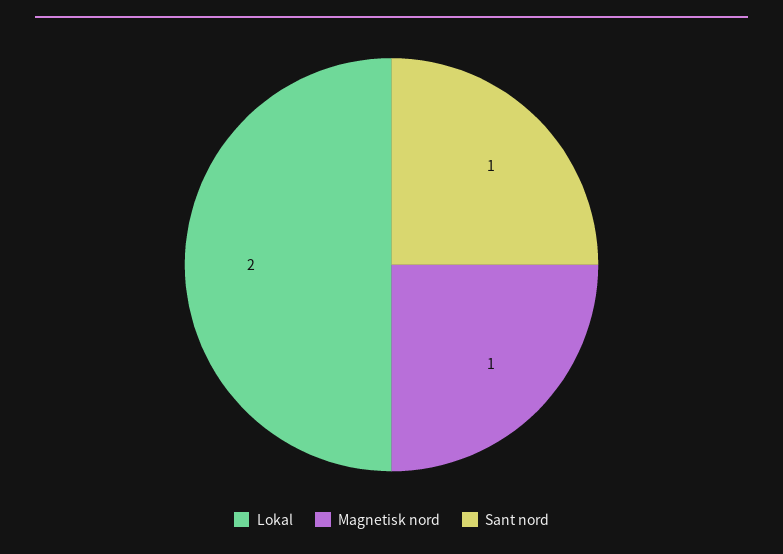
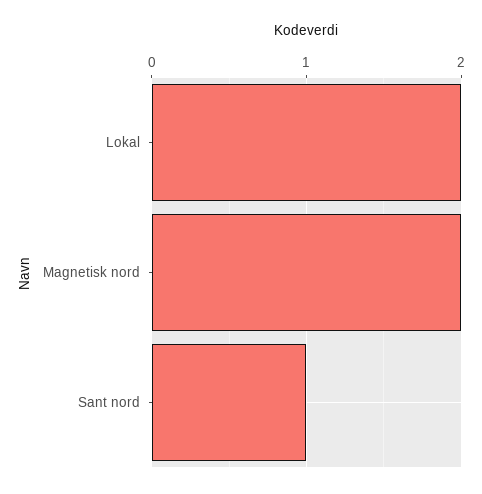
Magnetisk nord: 1 -> 2

